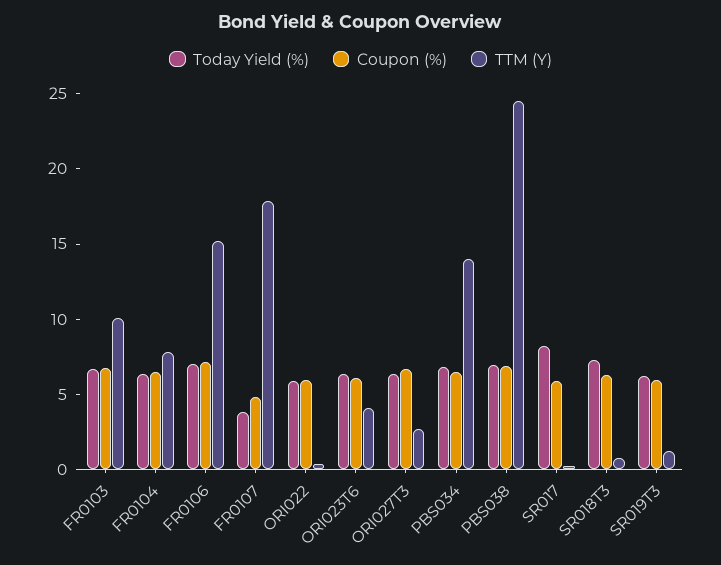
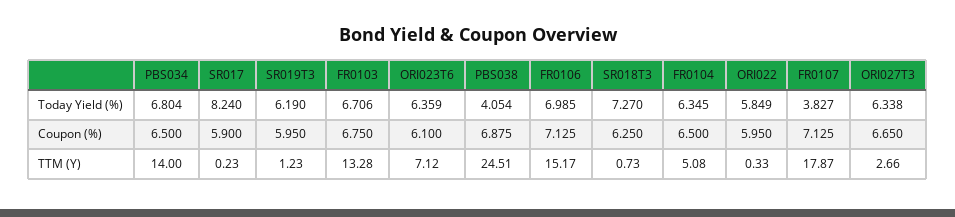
TTM (Y), FR0103: 10 -> 13.28
TTM (Y), FR0104: 8 -> 5.08
Coupon (%), FR0107: 5 -> 7.125
TTM (Y), ORI023T6: 4 -> 7.12
Today Yield (%), PBS038: 7 -> 4.054

